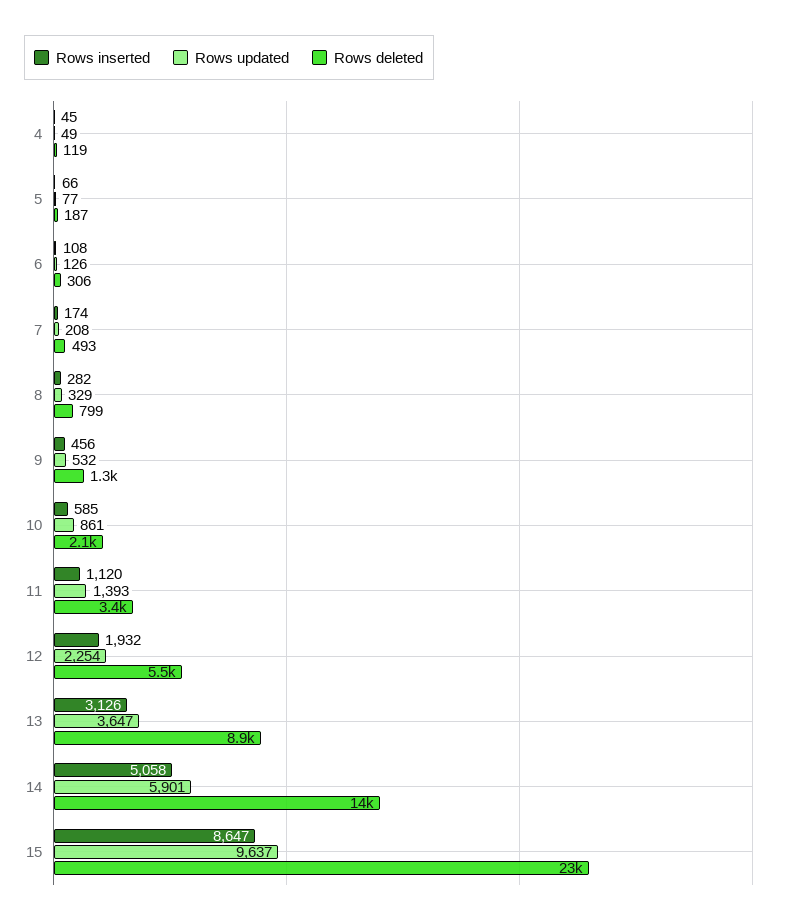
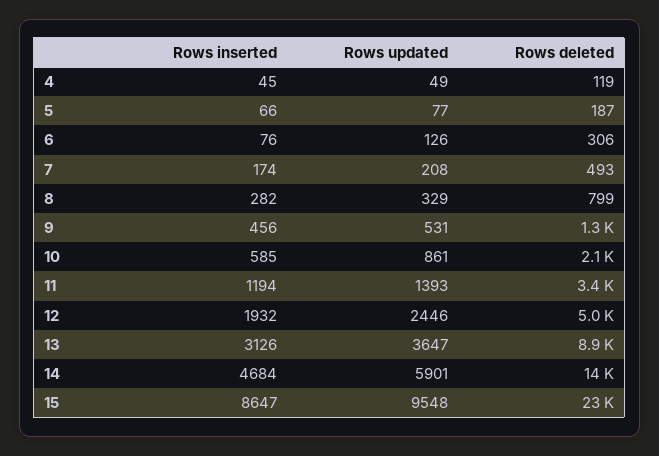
Rows inserted, 6: 108 -> 76
Rows updated, 9: 532 -> 531
Rows inserted, 11: 1120 -> 1194
Rows updated, 12: 2254 -> 2446
Rows deleted, 12: 5500 -> 5000
Rows inserted, 14: 5058 -> 4684
Rows updated, 15: 9637 -> 9548

